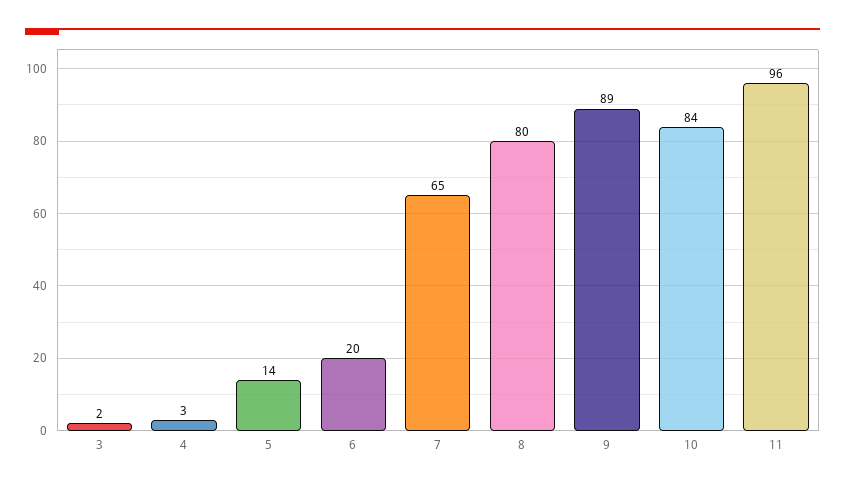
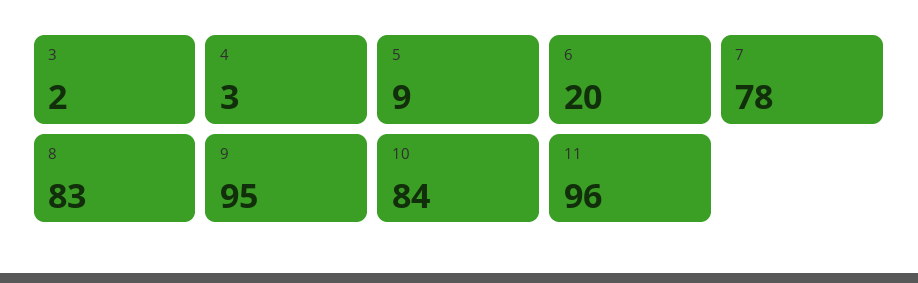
5: 14 -> 9
7: 65 -> 78
8: 80 -> 83
9: 89 -> 95

